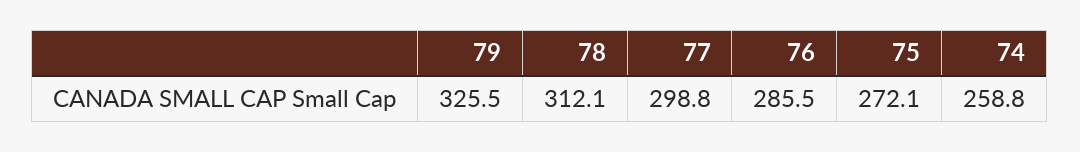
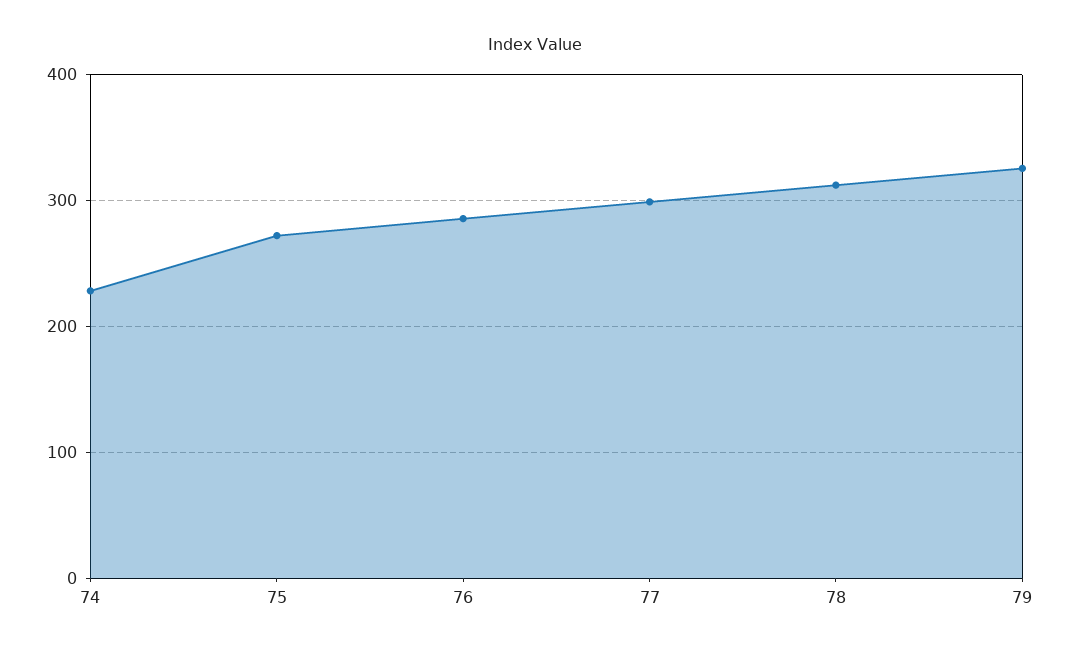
74: 258.8 -> 230

